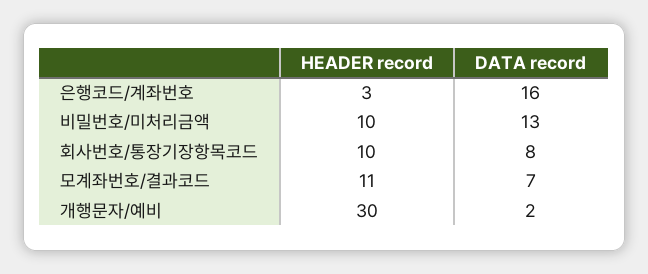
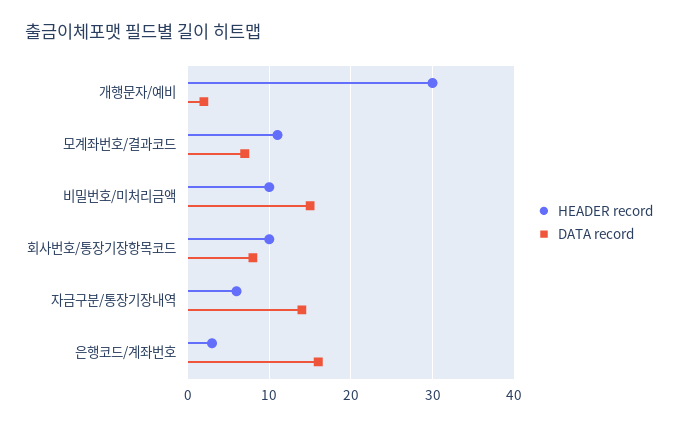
DATA record, 비밀번호/미처리금액: 13 -> 15
HEADER record, 자금구분/통장기장내역: none -> 6
DATA record, 자금구분/통장기장내역: none -> 14

